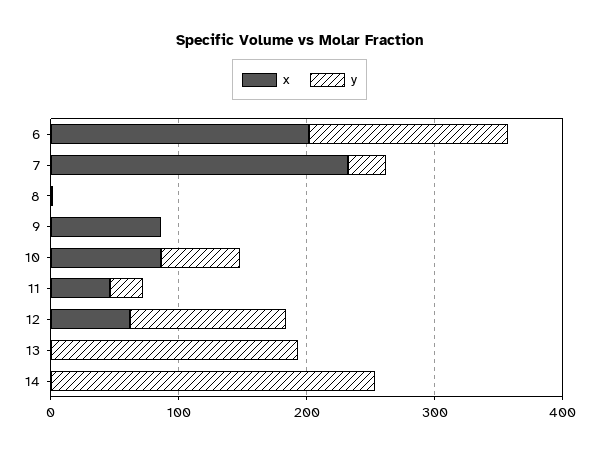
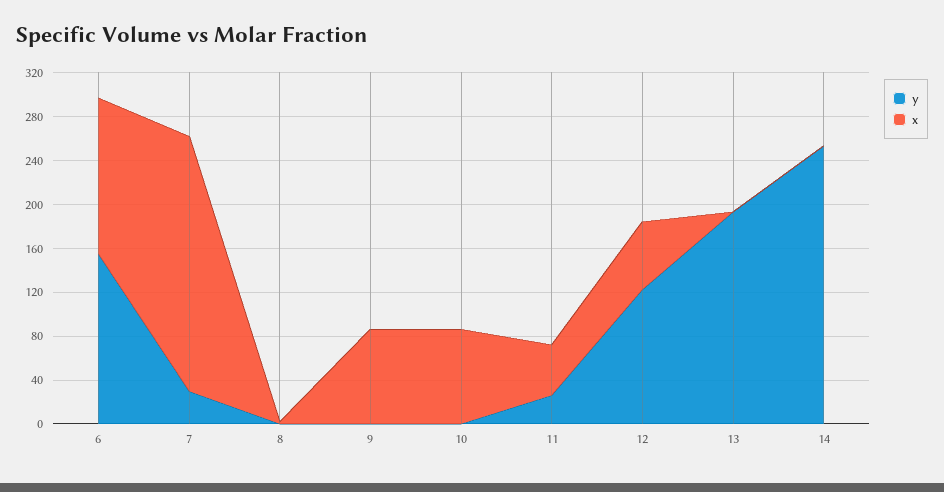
x, 6: 200 -> 140
y, 10: 60 -> 0

